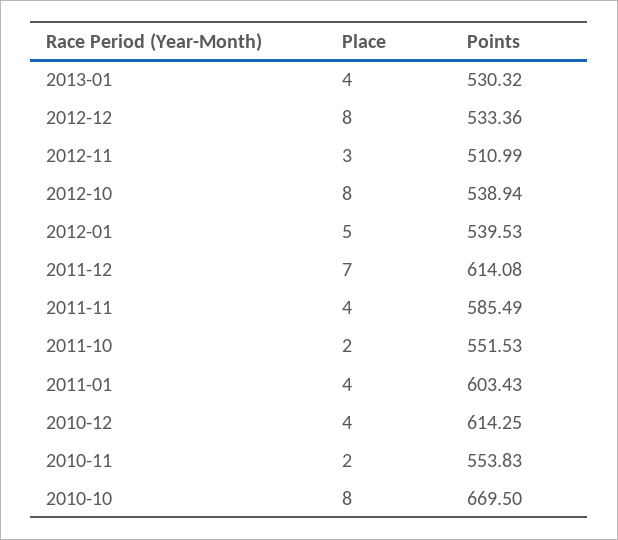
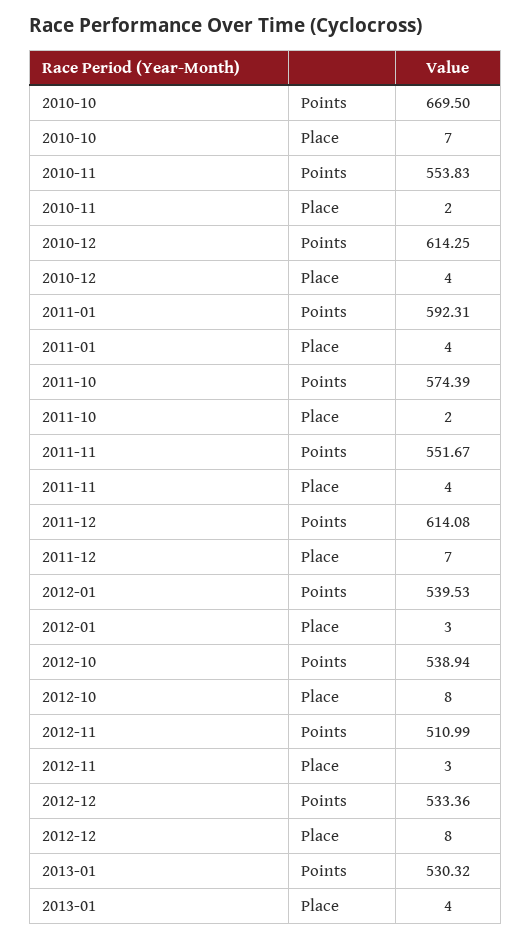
Place, 2012-01: 5 -> 3
Points, 2011-11: 585.49 -> 551.67
Points, 2011-10: 551.53 -> 574.39
Points, 2011-01: 603.43 -> 592.31
Place, 2010-10: 8 -> 7

